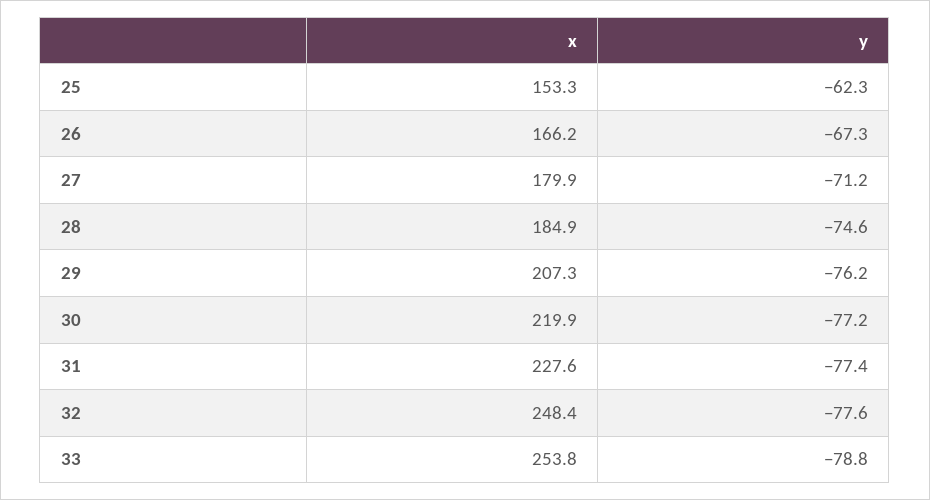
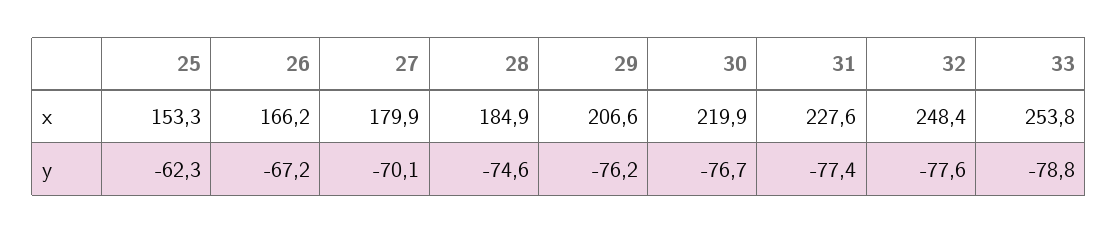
y, 26: -67.3 -> -67.2
y, 27: -71.2 -> -70.1
x, 29: 207.3 -> 206.6
y, 30: -77.2 -> -76.7

